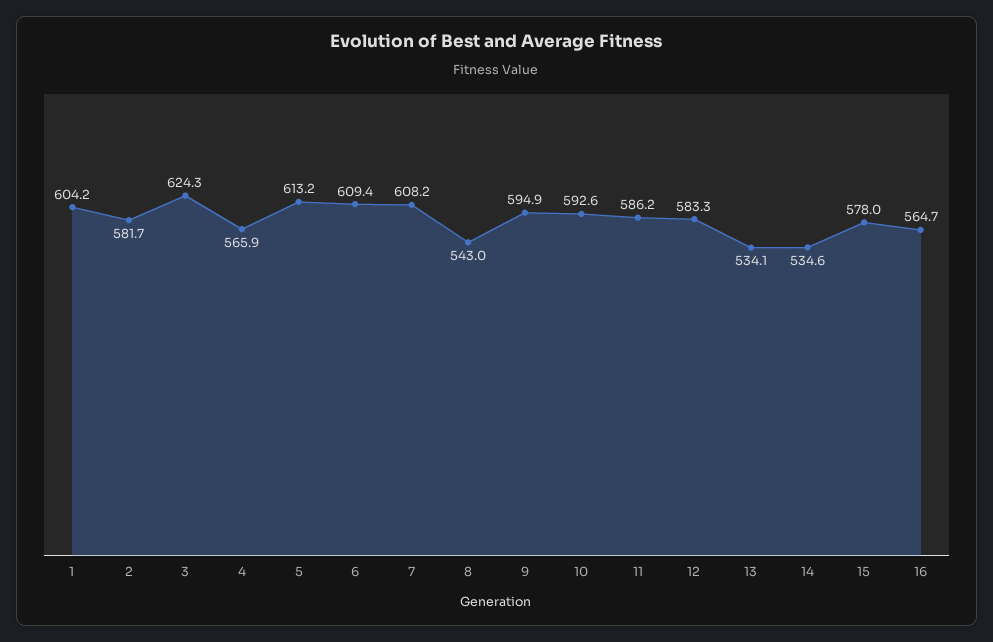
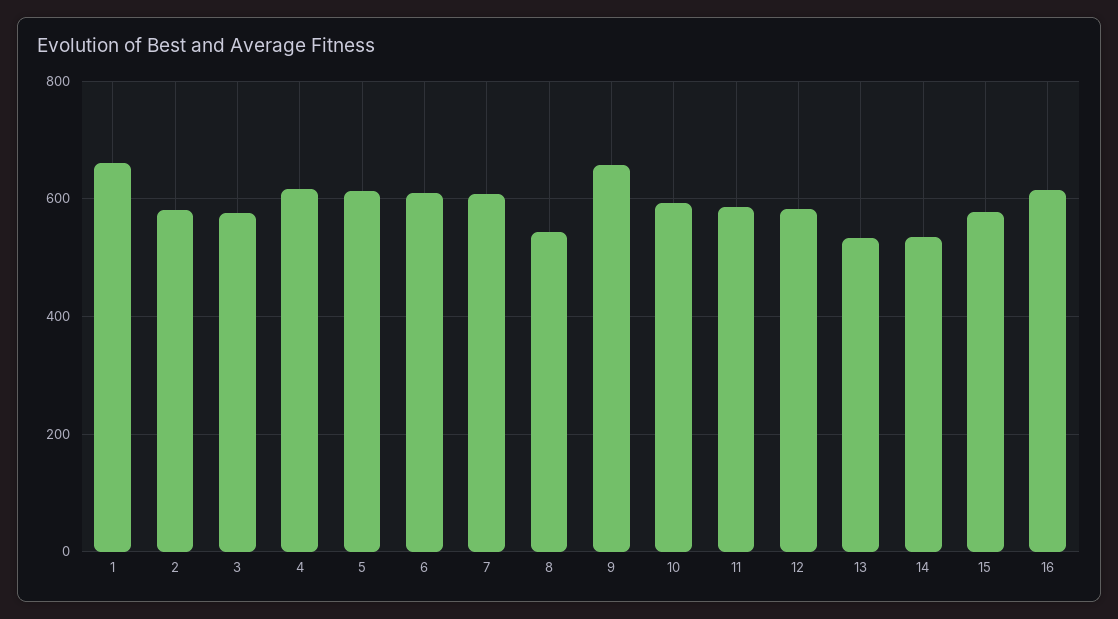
1: 604.2 -> 660
3: 624.3 -> 580
4: 565.9 -> 620
9: 594.9 -> 660
16: 564.7 -> 620

